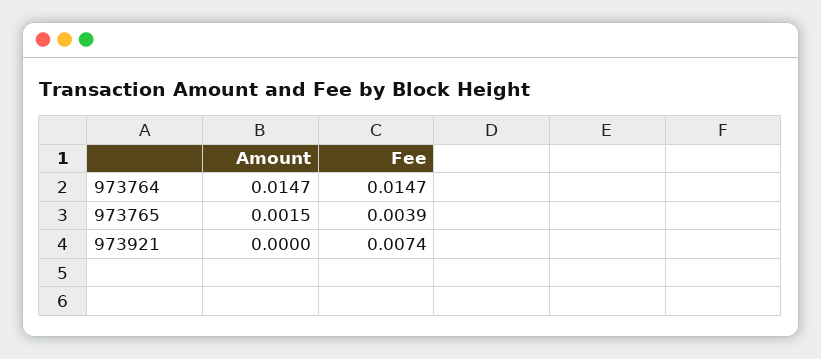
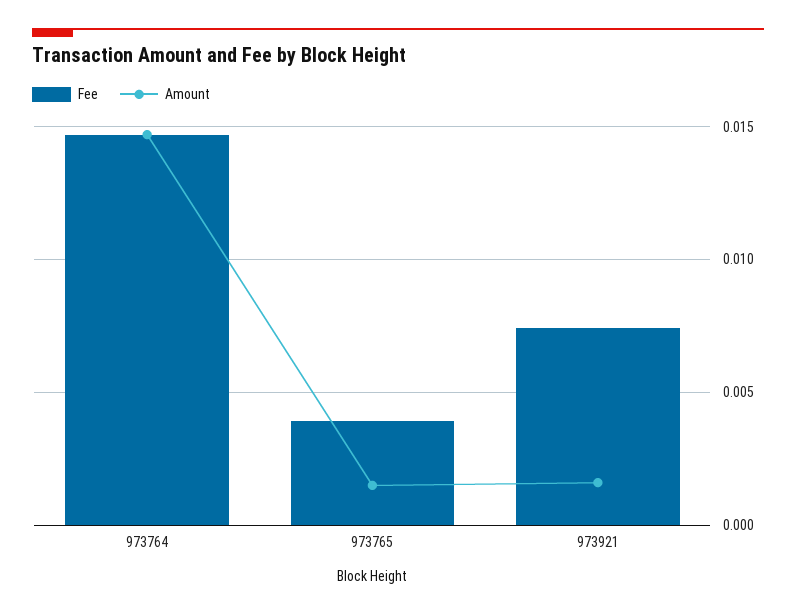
Amount, 973921: 0 -> 0.0015

